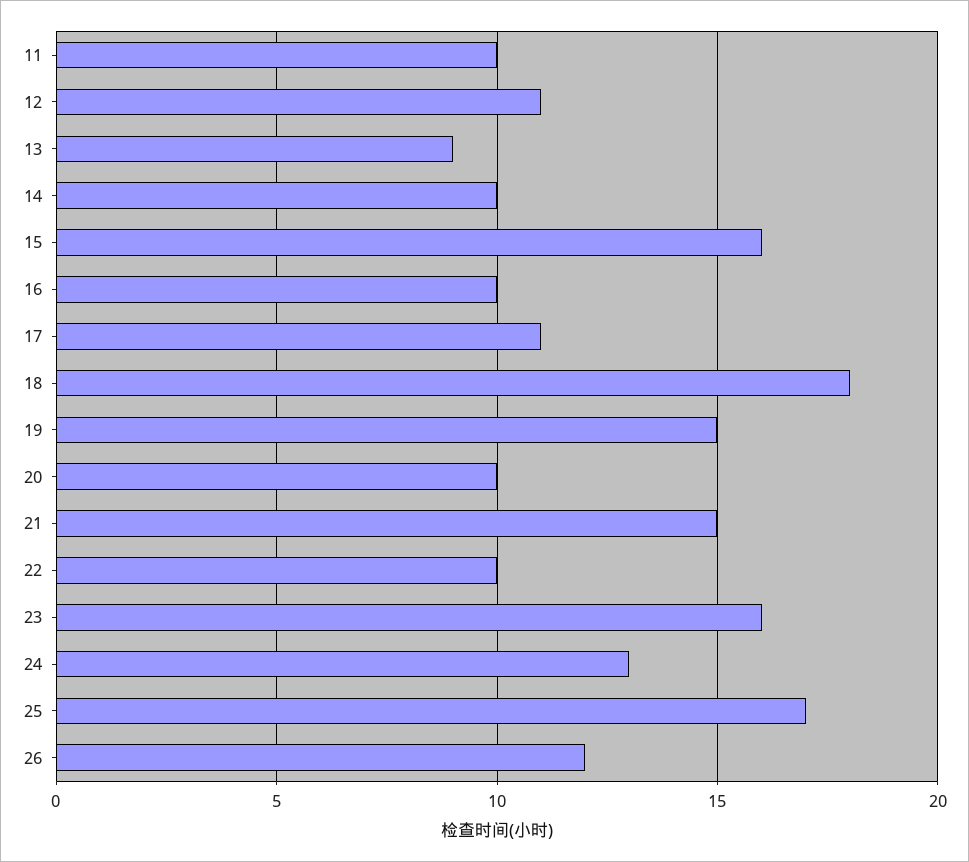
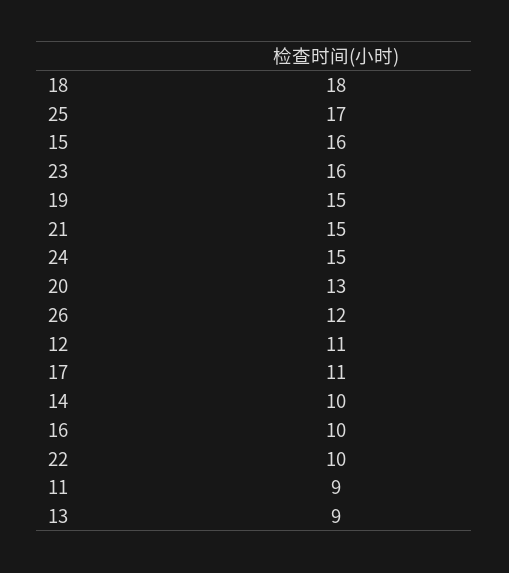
11: 10 -> 9
20: 10 -> 13
24: 13 -> 15

